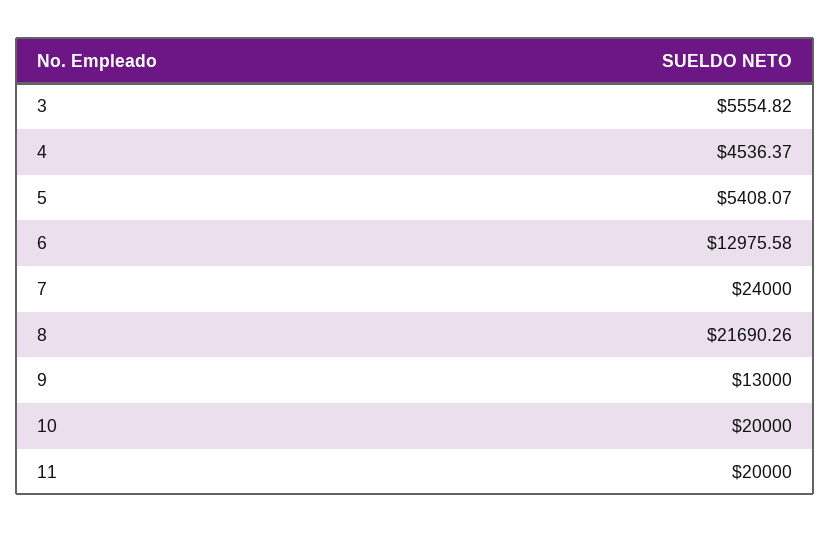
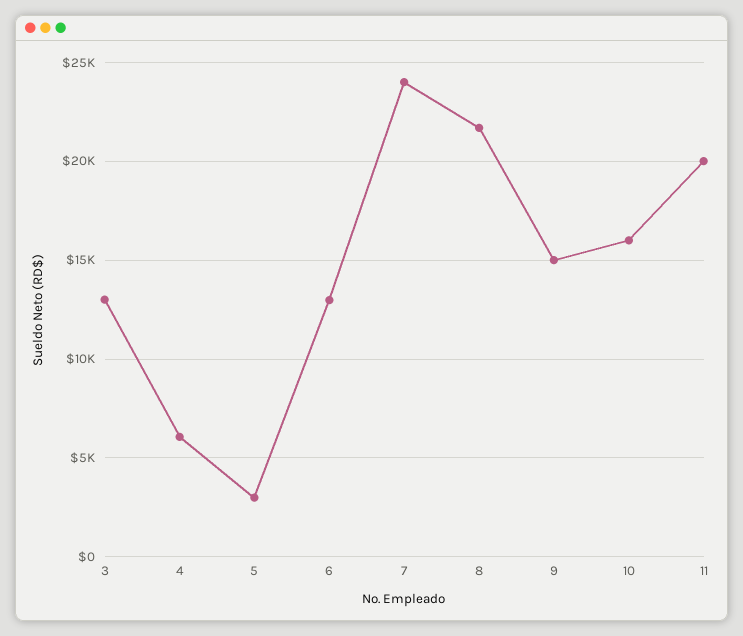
3: 5554.82 -> 13000
4: 4536.37 -> 6000
5: 5408.07 -> 3000
9: 13000 -> 15000
10: 20000 -> 16000

